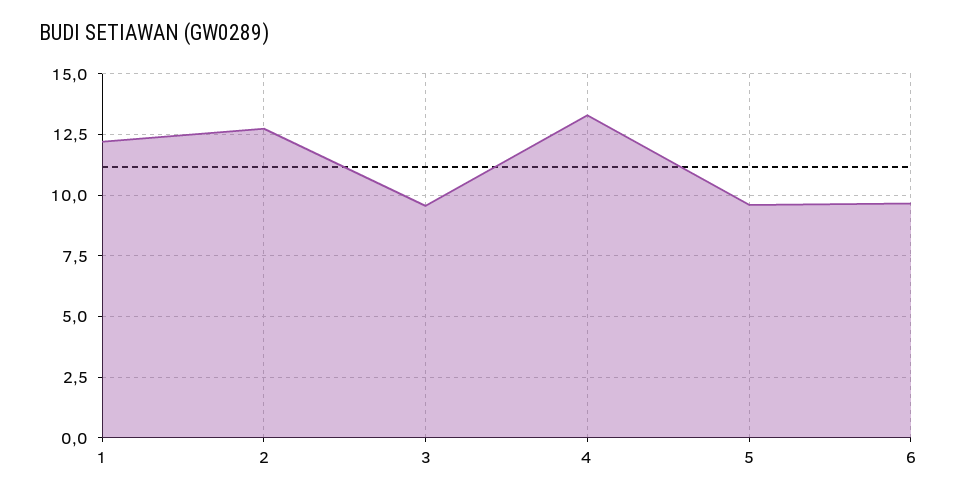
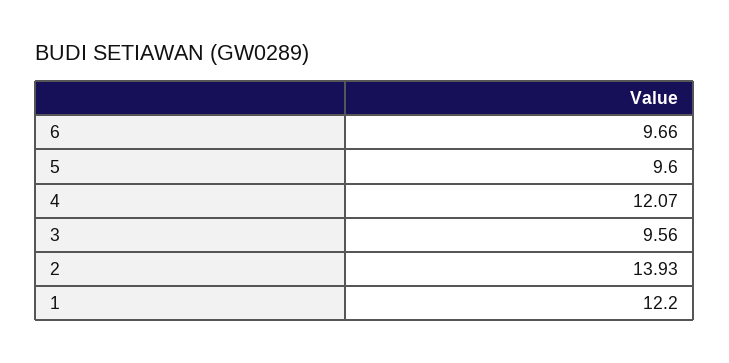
2: 12.75 -> 13.93
4: 13.25 -> 12.07

